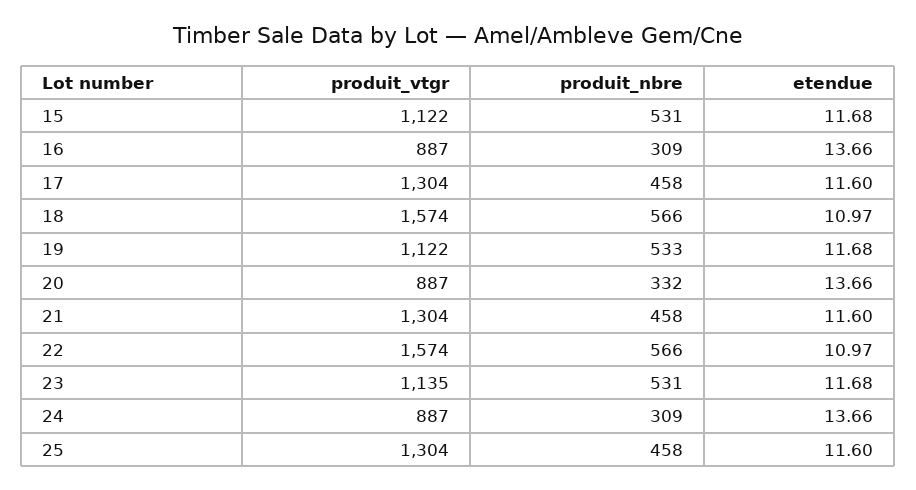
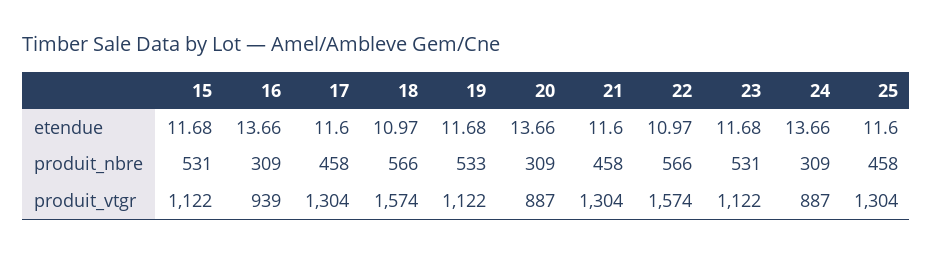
produit_vtgr, 16: 887 -> 939
produit_nbre, 20: 332 -> 309
produit_vtgr, 23: 1135 -> 1122

